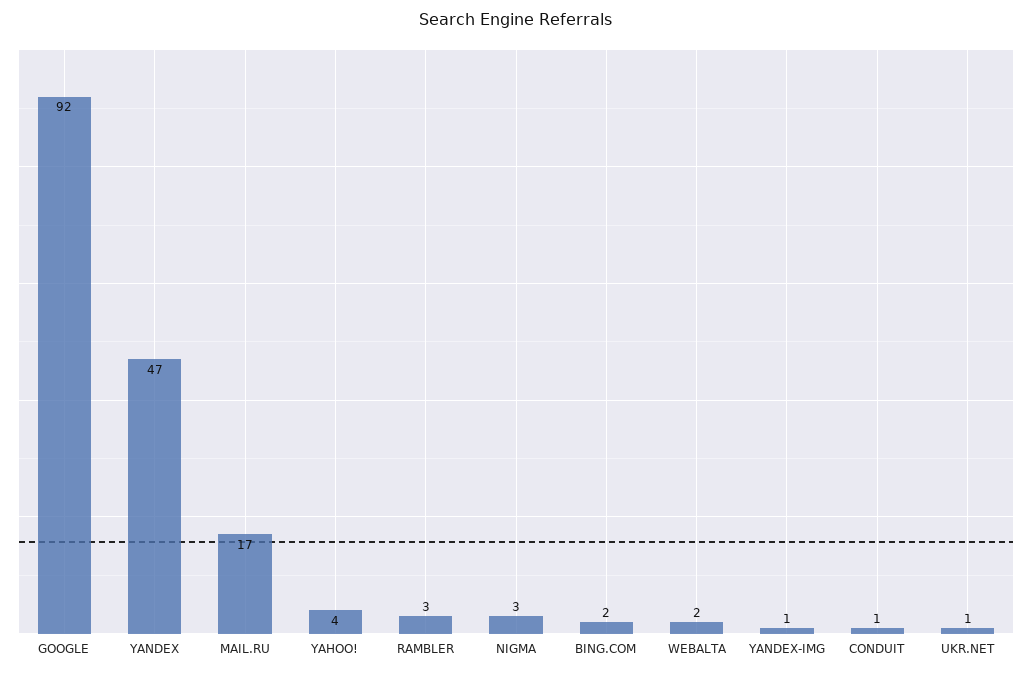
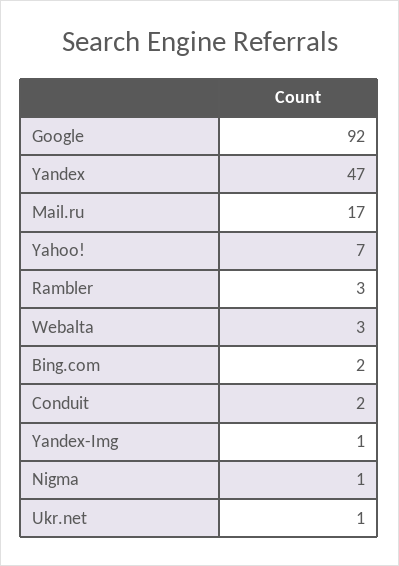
YAHOO!: 4 -> 7
NIGMA: 3 -> 1
WEBALTA: 2 -> 3
CONDUIT: 1 -> 2

